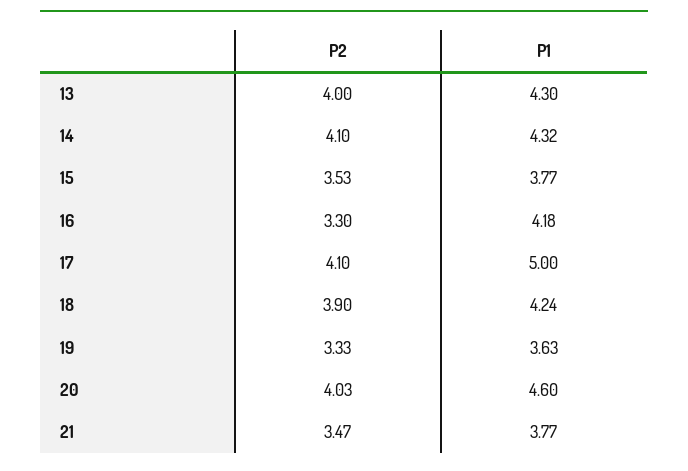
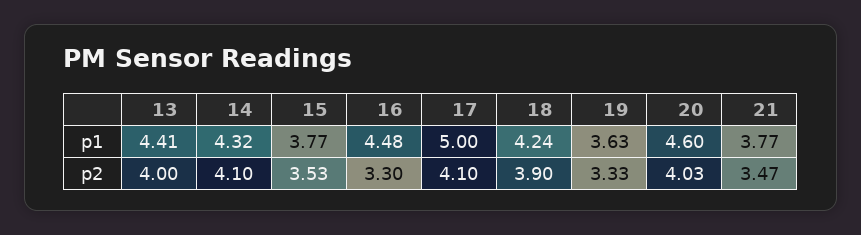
P1, 13: 4.3 -> 4.41
P1, 16: 4.18 -> 4.48

